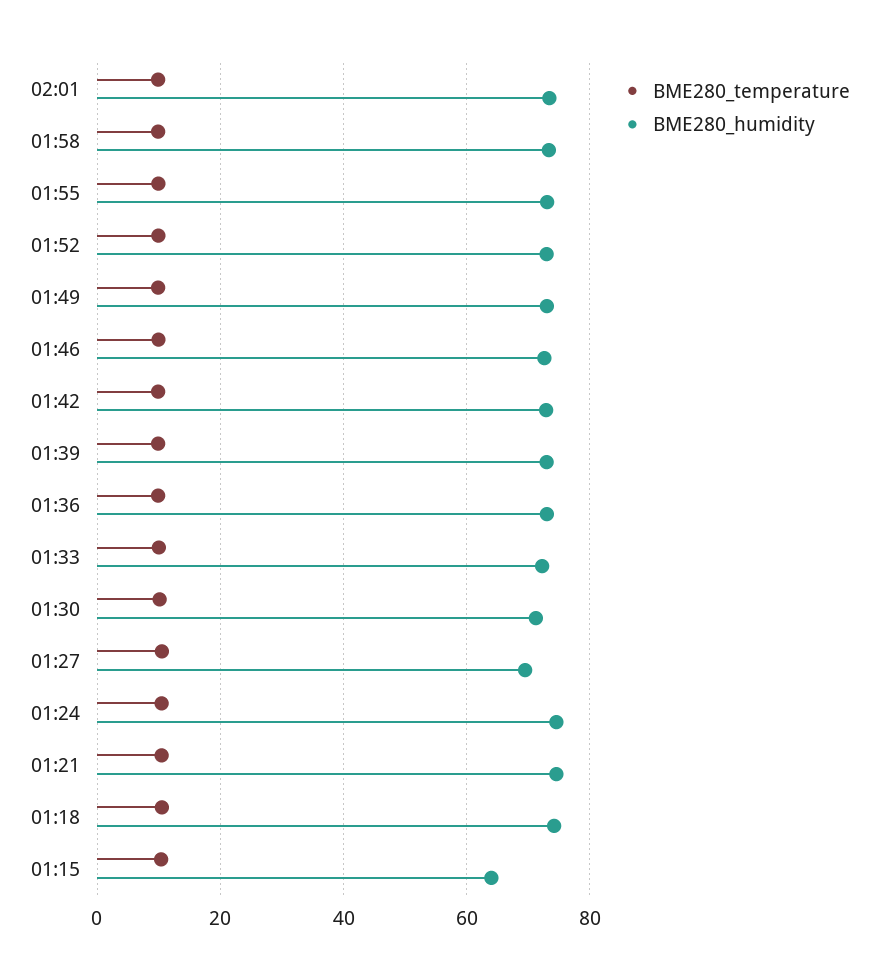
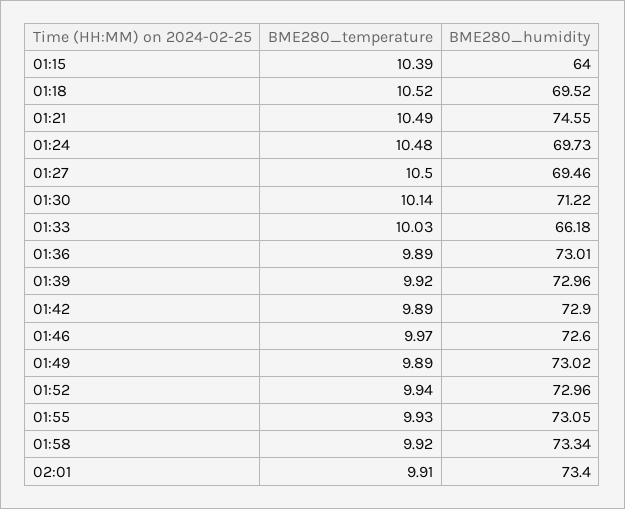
BME280_humidity, 01:33: 72 -> 66.18
BME280_humidity, 01:24: 74 -> 69.73
BME280_humidity, 01:18: 74 -> 69.52

